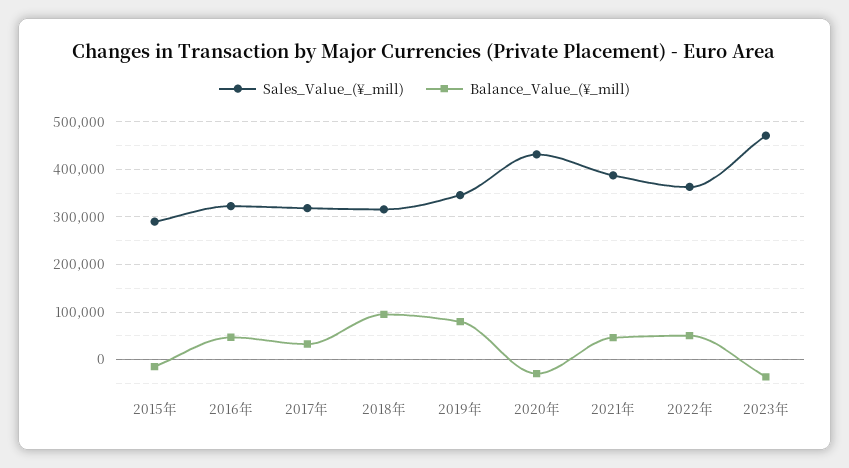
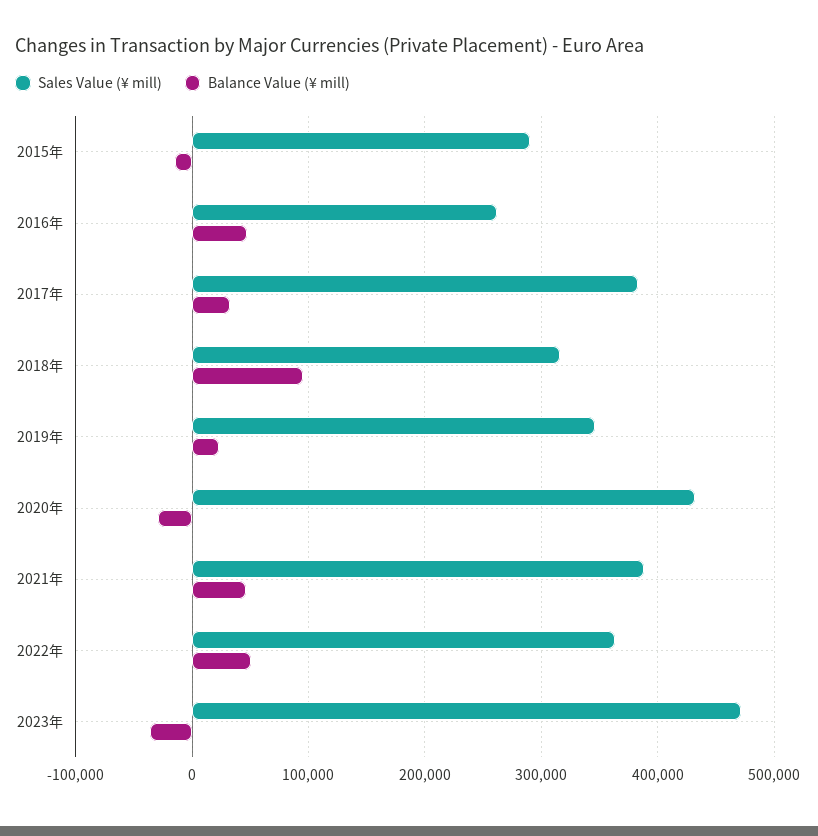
Sales_Value_(¥_mill), 2016年: 320000 -> 260000
Sales_Value_(¥_mill), 2017年: 320000 -> 380000
Balance_Value_(¥_mill), 2019年: 80000 -> 20000

